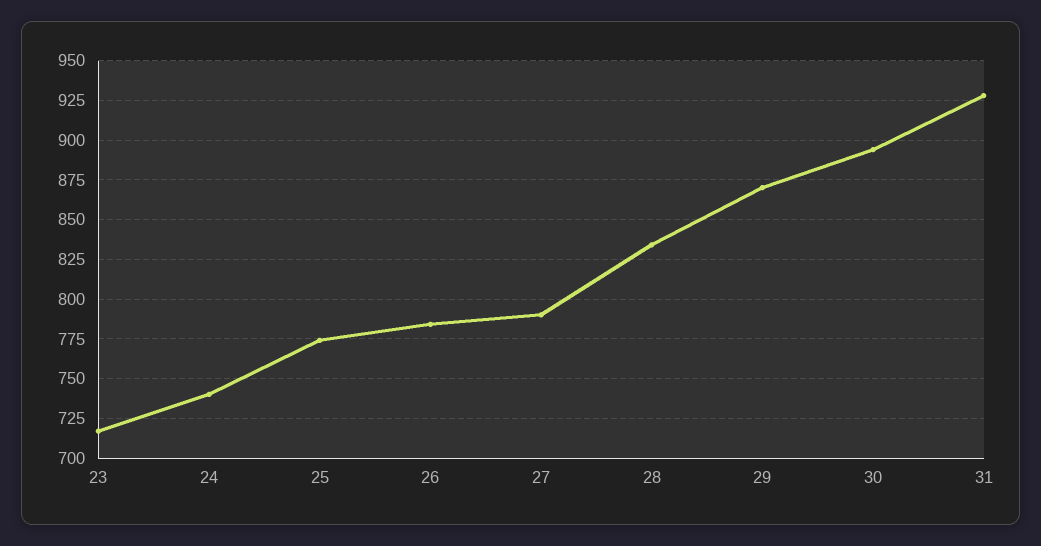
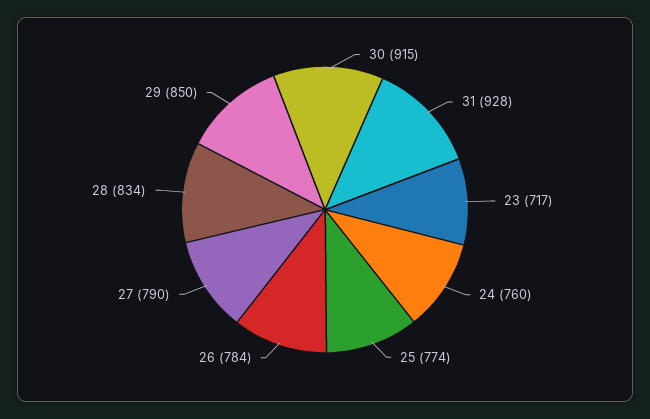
24: 740 -> 760
29: 870 -> 850
30: 895 -> 915

